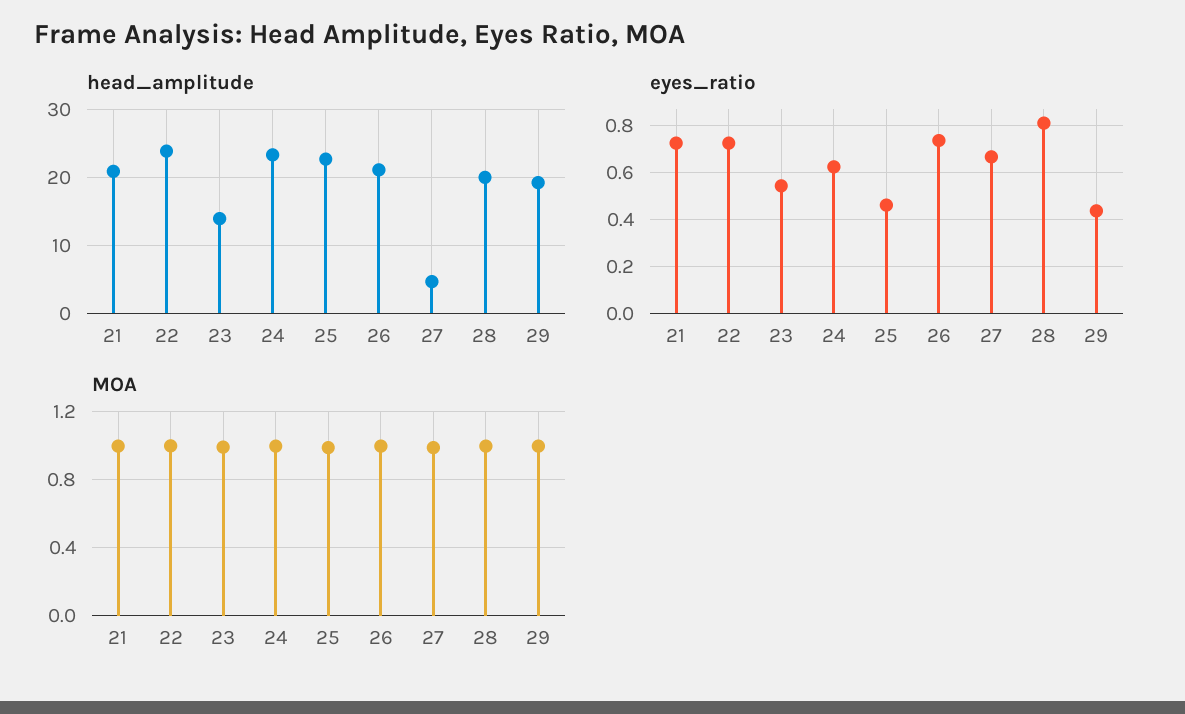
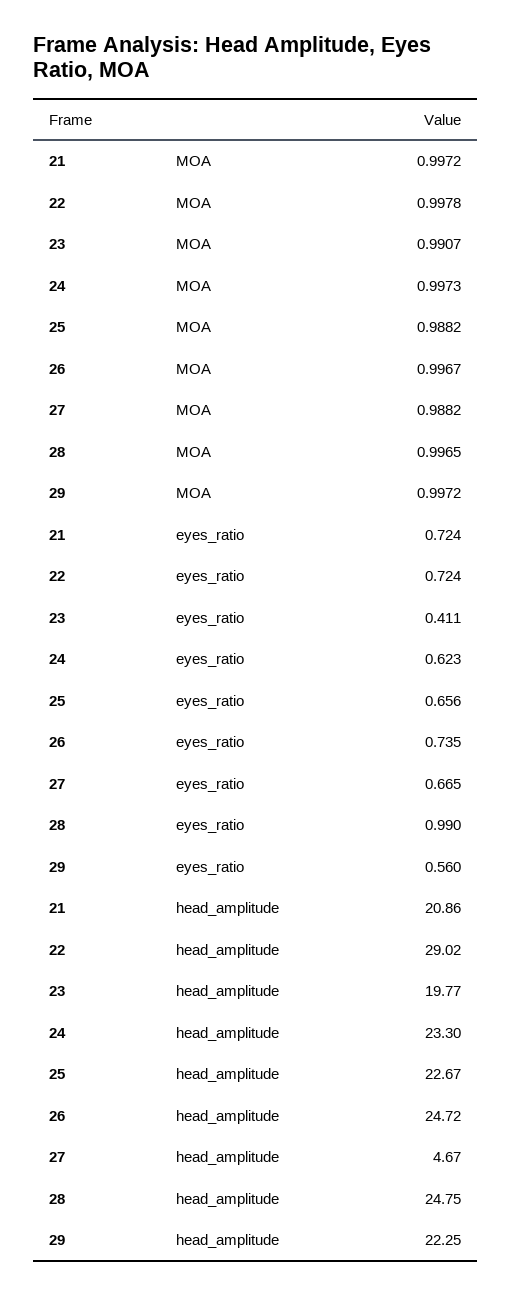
head_amplitude, 22: 24 -> 29.02
head_amplitude, 23: 14 -> 19.77
head_amplitude, 26: 21 -> 24.72
head_amplitude, 28: 20 -> 24.75
head_amplitude, 29: 19 -> 22.25
eyes_ratio, 23: 0.55 -> 0.411
eyes_ratio, 25: 0.45 -> 0.656
eyes_ratio, 28: 0.8 -> 0.99
eyes_ratio, 29: 0.45 -> 0.56

